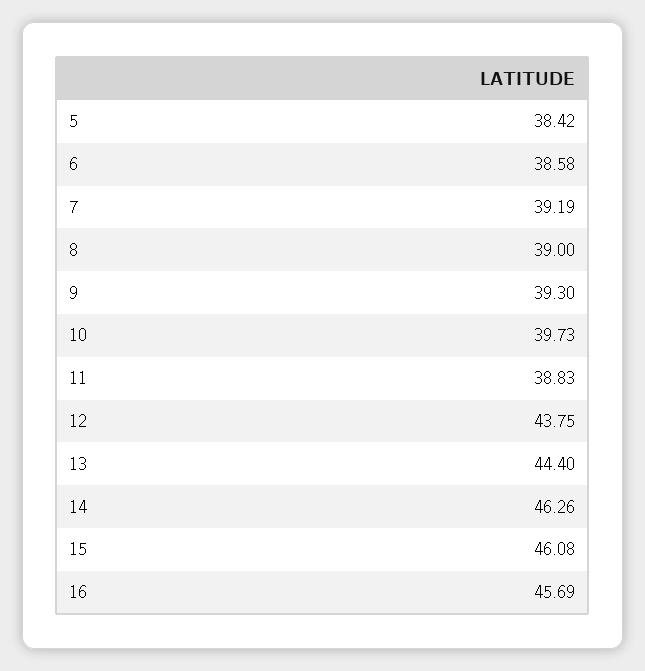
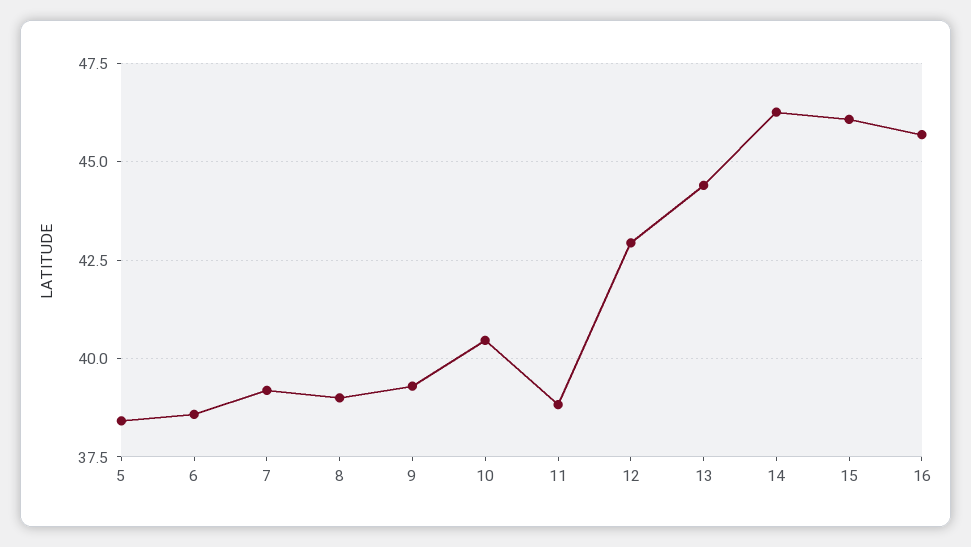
10: 39.73 -> 40.5
12: 43.75 -> 43

